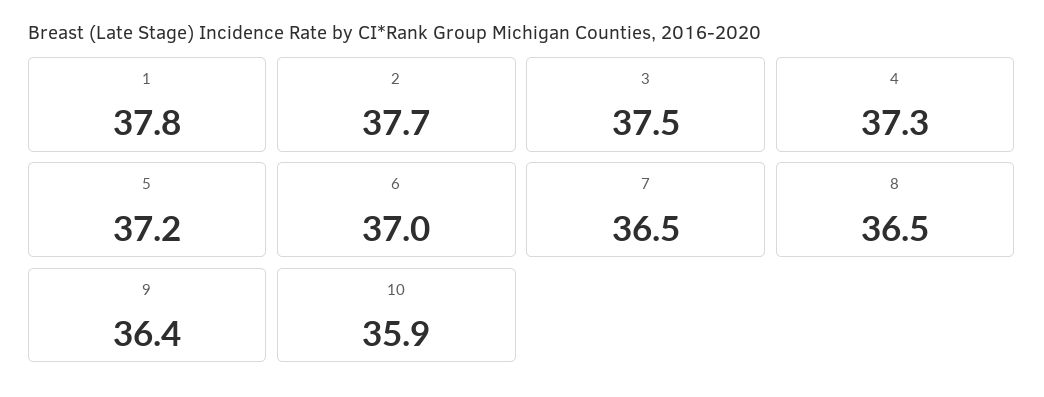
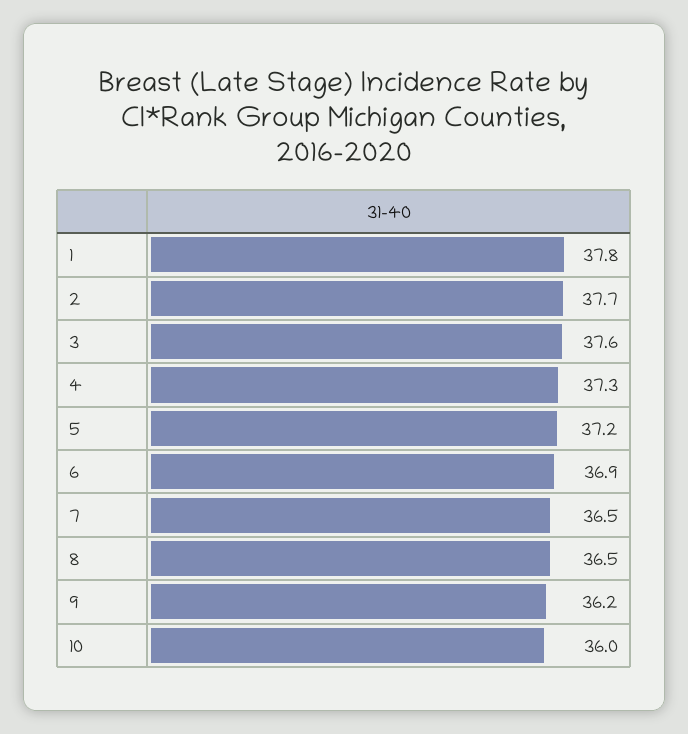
3: 37.5 -> 37.6
6: 37 -> 36.9
9: 36.4 -> 36.2
10: 35.9 -> 36

